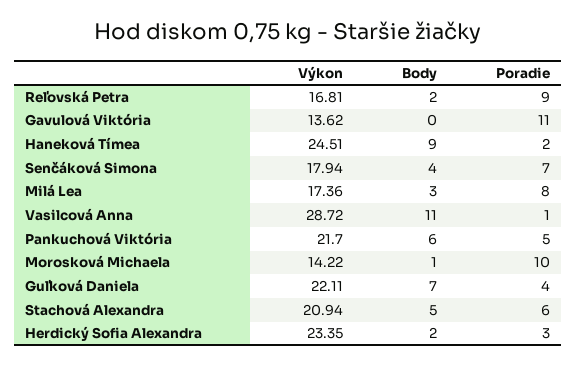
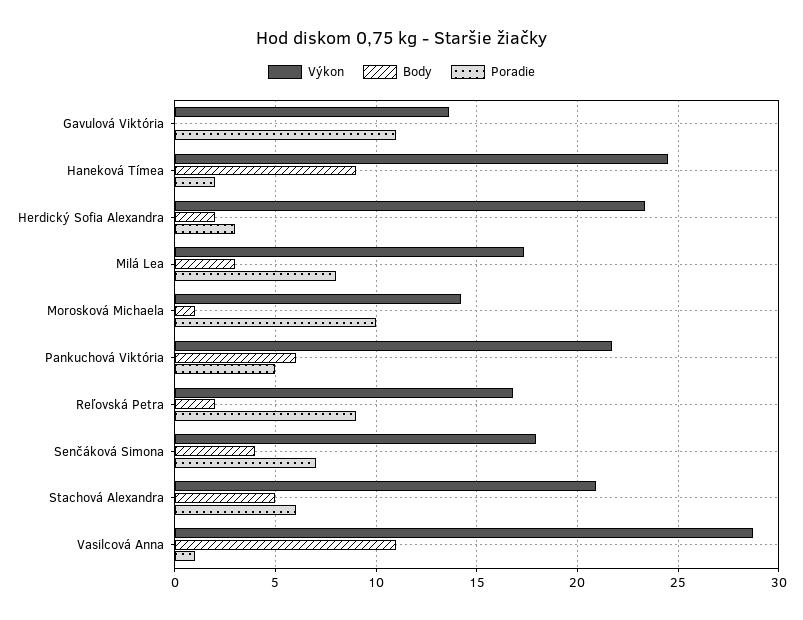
Výkon, Guľková Daniela: 22.11 -> none
Body, Guľková Daniela: 7 -> none
Poradie, Guľková Daniela: 4 -> none

